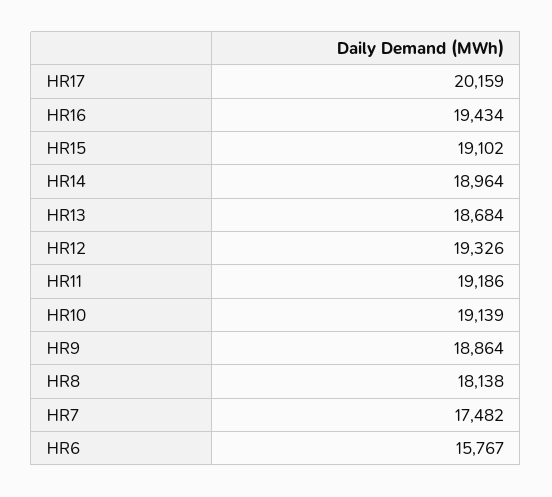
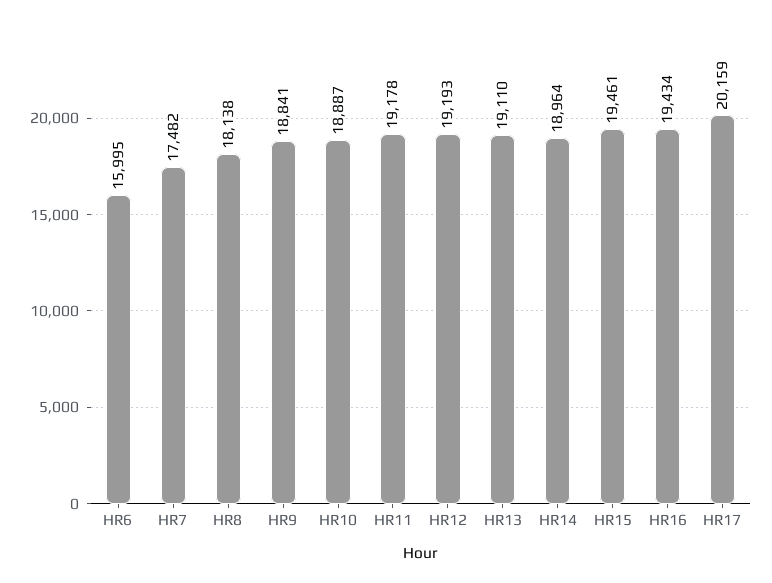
HR15: 19102 -> 19461
HR13: 18684 -> 19110
HR12: 19326 -> 19193
HR11: 19186 -> 19178
HR10: 19139 -> 18887
HR9: 18864 -> 18841
HR6: 15767 -> 15995

